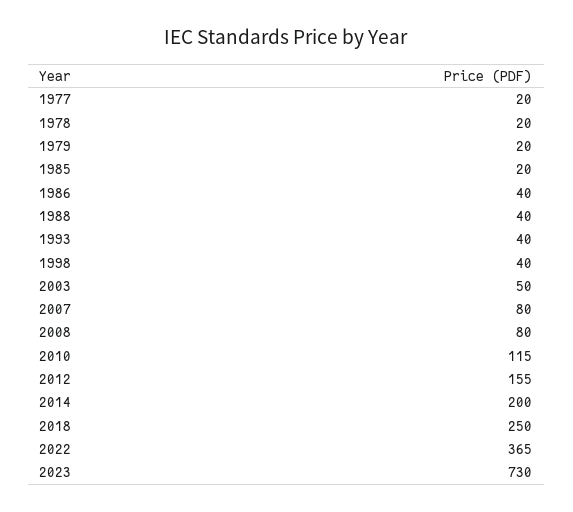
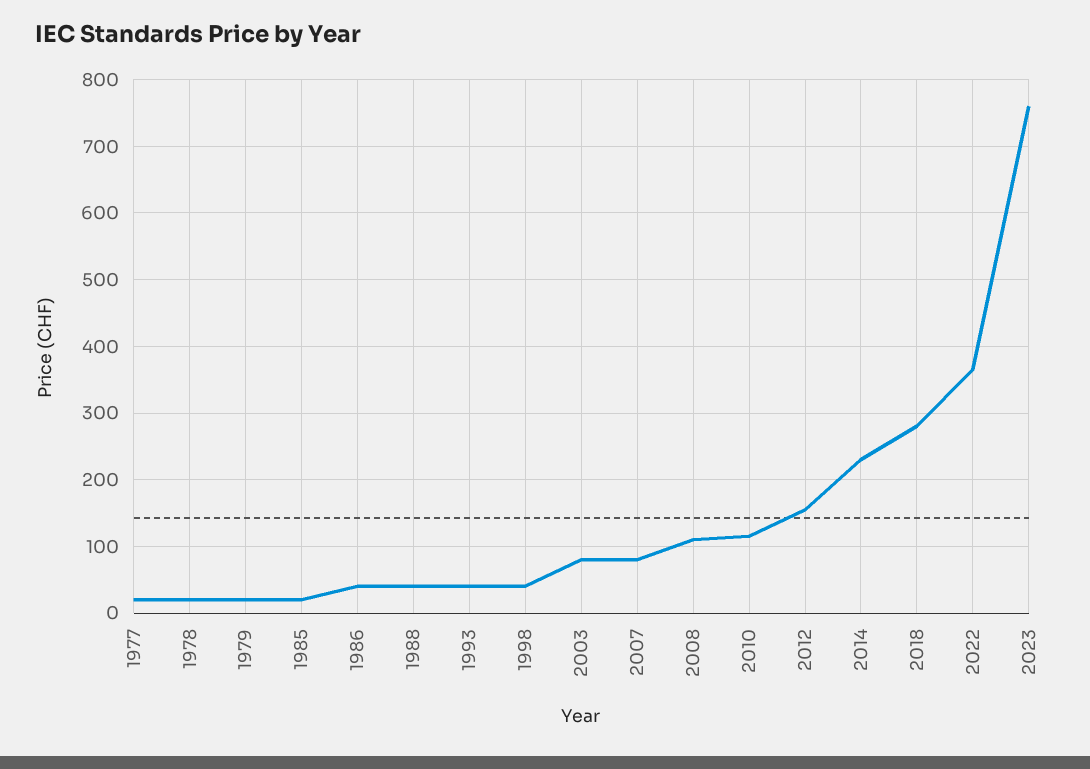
2003: 50 -> 80
2008: 80 -> 110
2014: 200 -> 230
2018: 250 -> 280
2023: 730 -> 760

